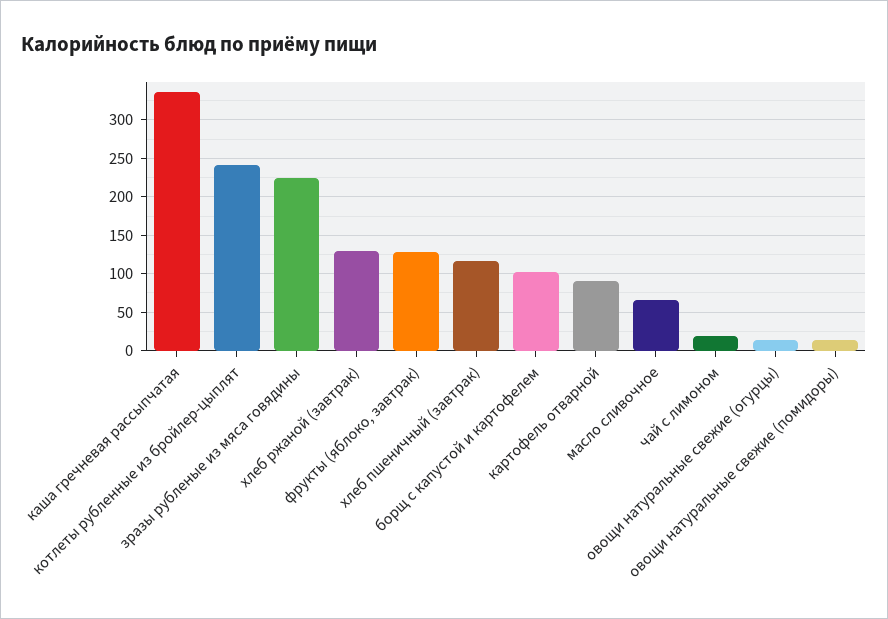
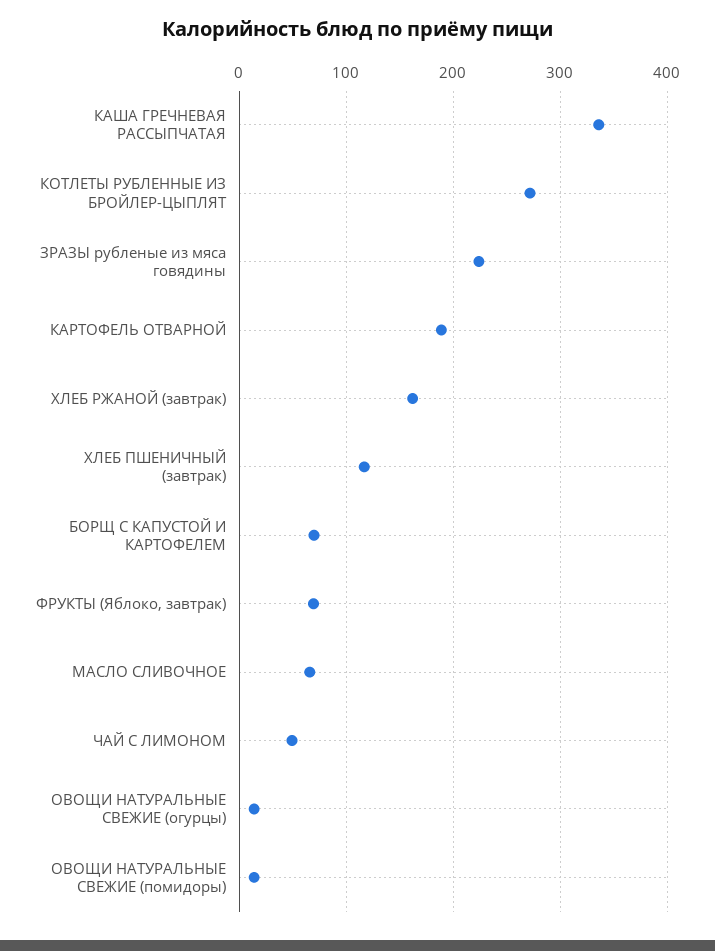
котлеты рубленные из бройлер-цыплят: 240 -> 270
хлеб ржаной (завтрак): 130 -> 160
фрукты (яблоко, завтрак): 130 -> 70
борщ с капустой и картофелем: 100 -> 70
картофель отварной: 90 -> 190
чай с лимоном: 20 -> 50

